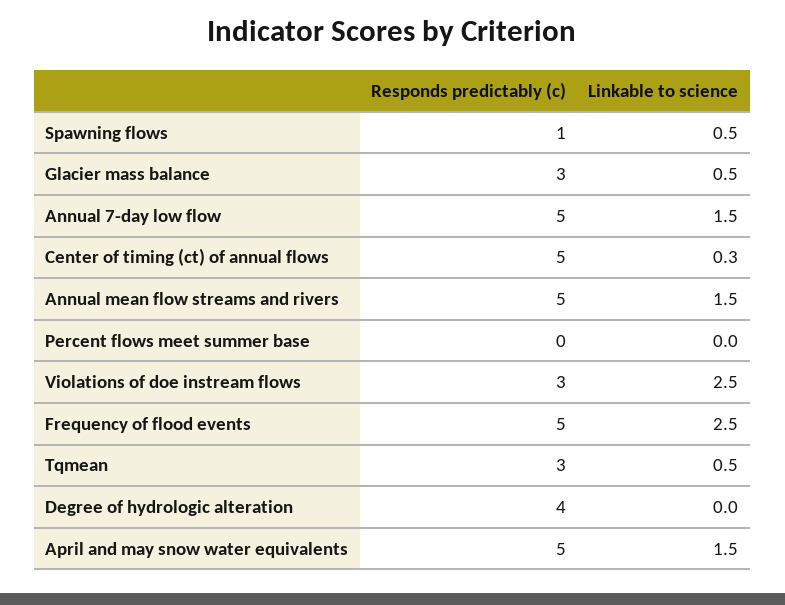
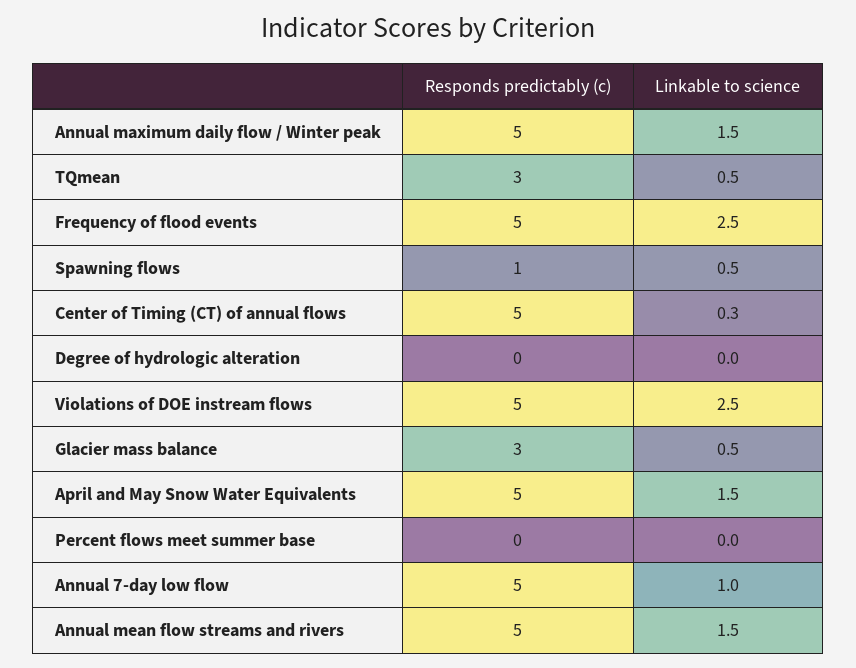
Linkable to science, Annual 7-day low flow: 1.5 -> 1
Responds predictably (c), Violations of doe instream flows: 3 -> 5
Responds predictably (c), Degree of hydrologic alteration: 4 -> 0
Responds predictably (c), Annual maximum daily flow / Winter peak: none -> 5
Linkable to science, Annual maximum daily flow / Winter peak: none -> 1.5

